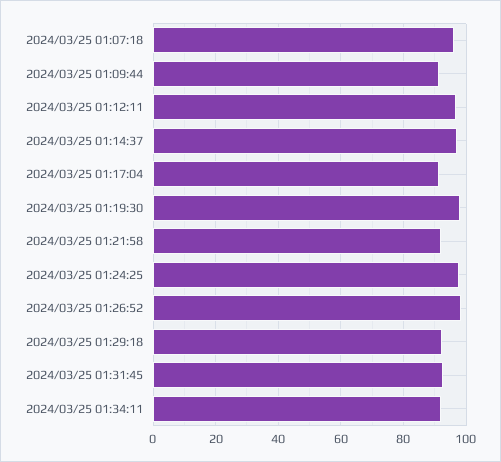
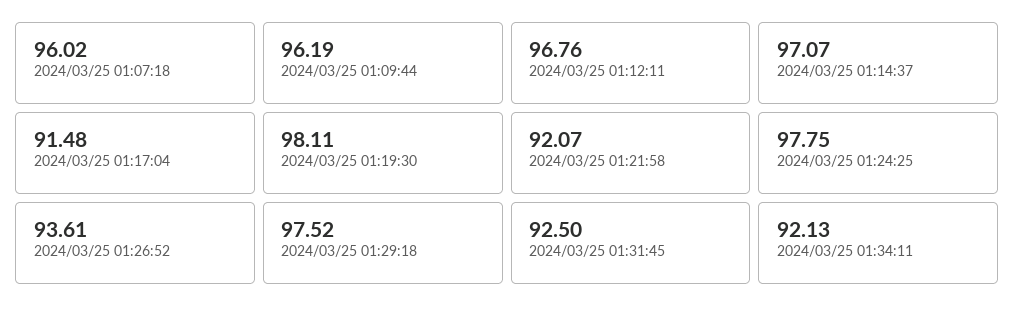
2024/03/25 01:09:44: 92 -> 96.19
2024/03/25 01:26:52: 98 -> 93.61
2024/03/25 01:29:18: 92 -> 97.52

